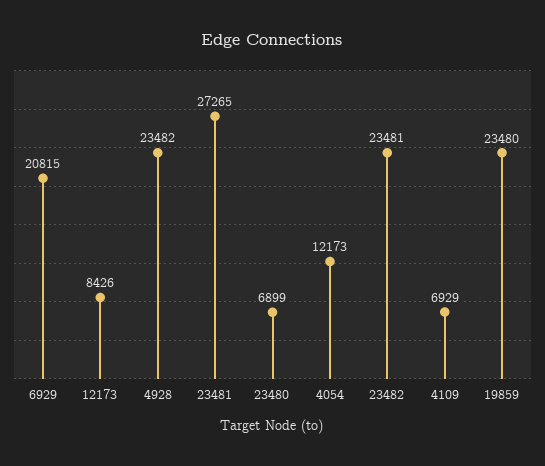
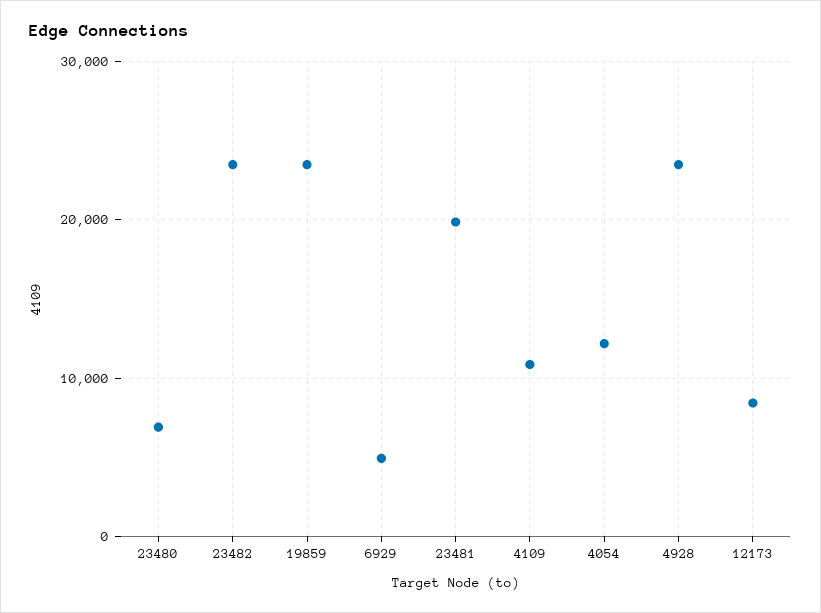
6929: 20815 -> 5000
23481: 27265 -> 20000
4109: 6929 -> 11000

